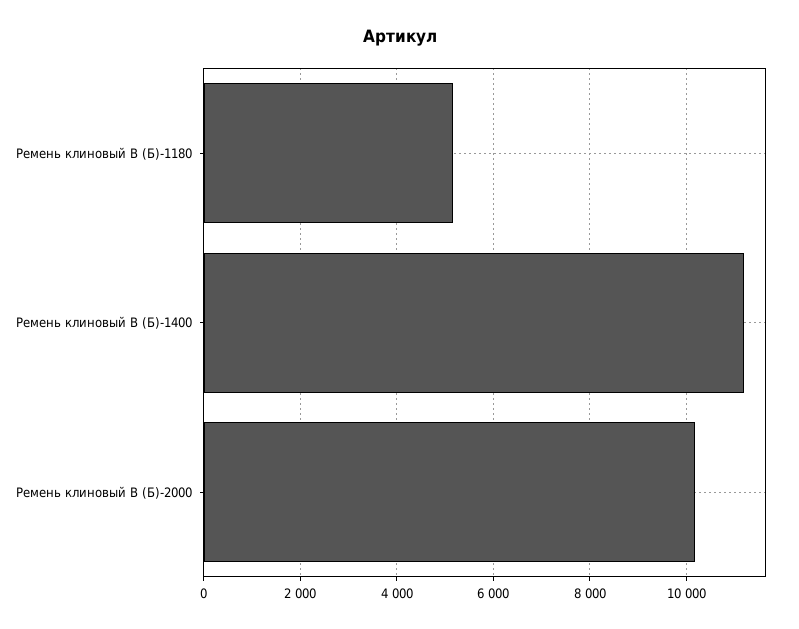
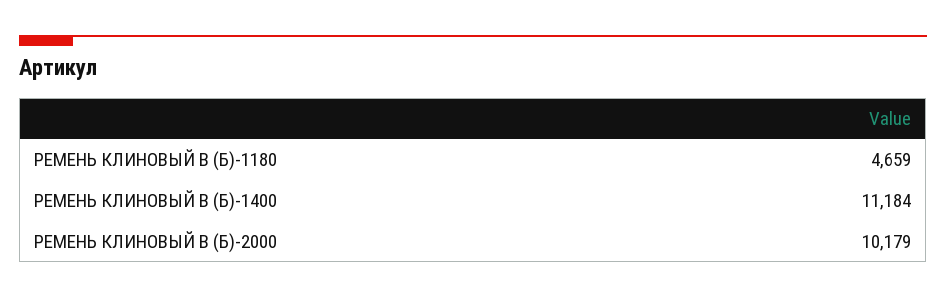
Ремень клиновый В (Б)-1180: 5200 -> 4659

